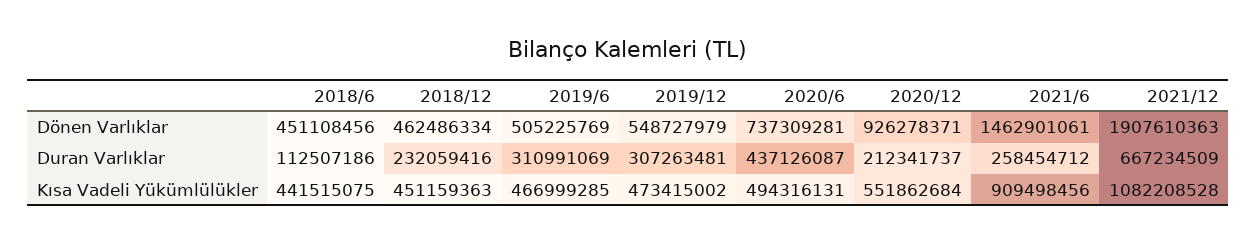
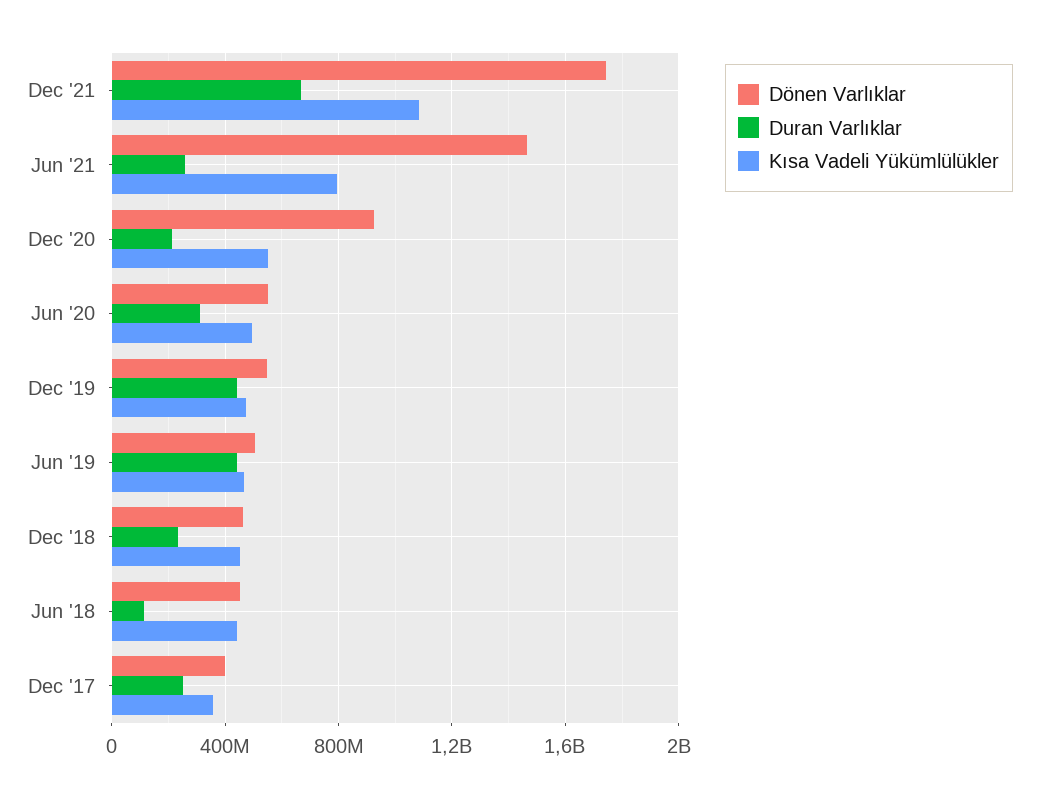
Dönen Varlıklar, 2020/6: 737309281 -> 550000000
Dönen Varlıklar, 2021/12: 1907610363 -> 1750000000
Duran Varlıklar, 2019/6: 310991069 -> 450000000
Duran Varlıklar, 2019/12: 307263481 -> 450000000
Duran Varlıklar, 2020/6: 437126087 -> 300000000
Kısa Vadeli Yükümlülükler, 2021/6: 909498456 -> 800000000
Dönen Varlıklar, Dec '17: none -> 400000000
Duran Varlıklar, Dec '17: none -> 250000000
Kısa Vadeli Yükümlülükler, Dec '17: none -> 350000000

